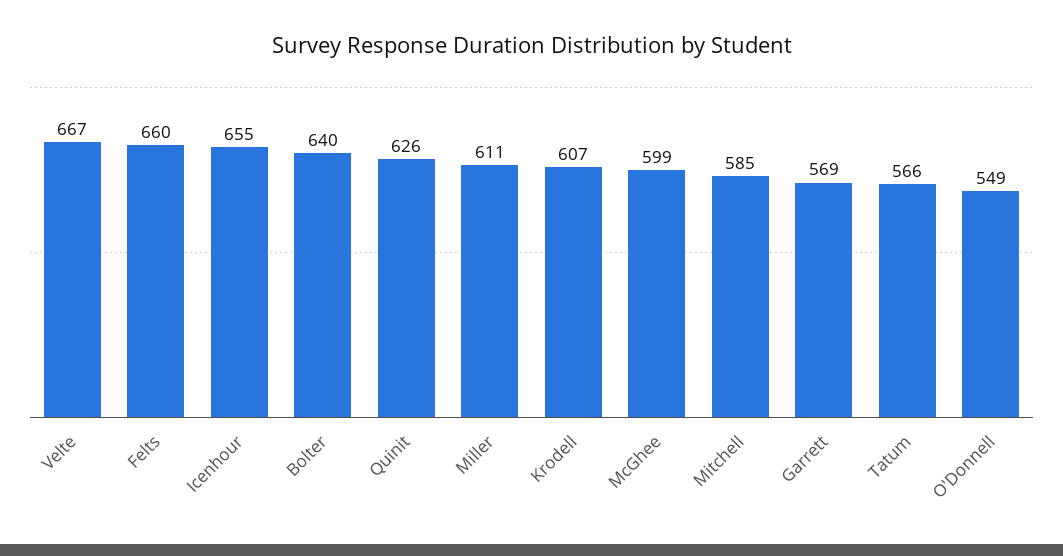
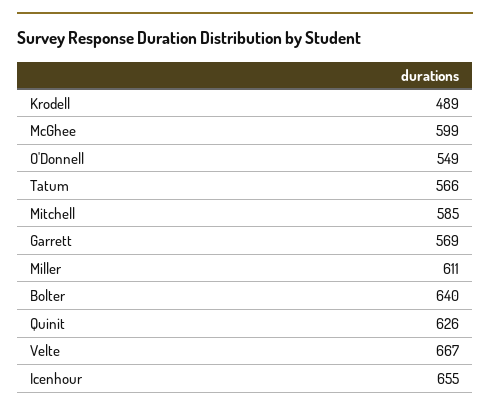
Felts: 660 -> none
Krodell: 607 -> 489

